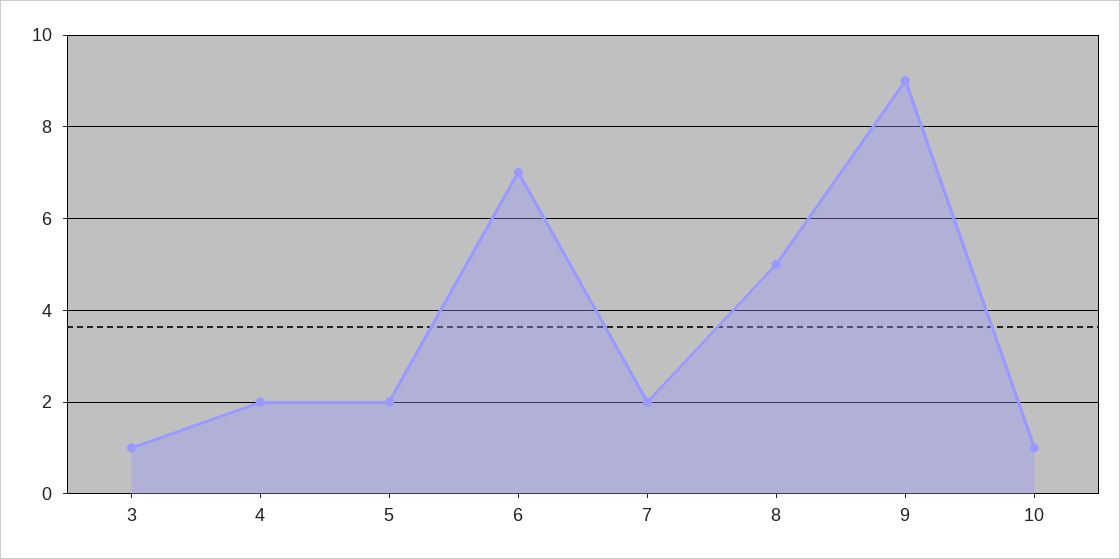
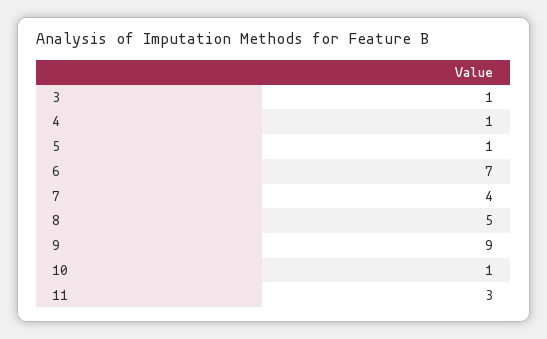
4: 2 -> 1
5: 2 -> 1
7: 2 -> 4
11: none -> 3

